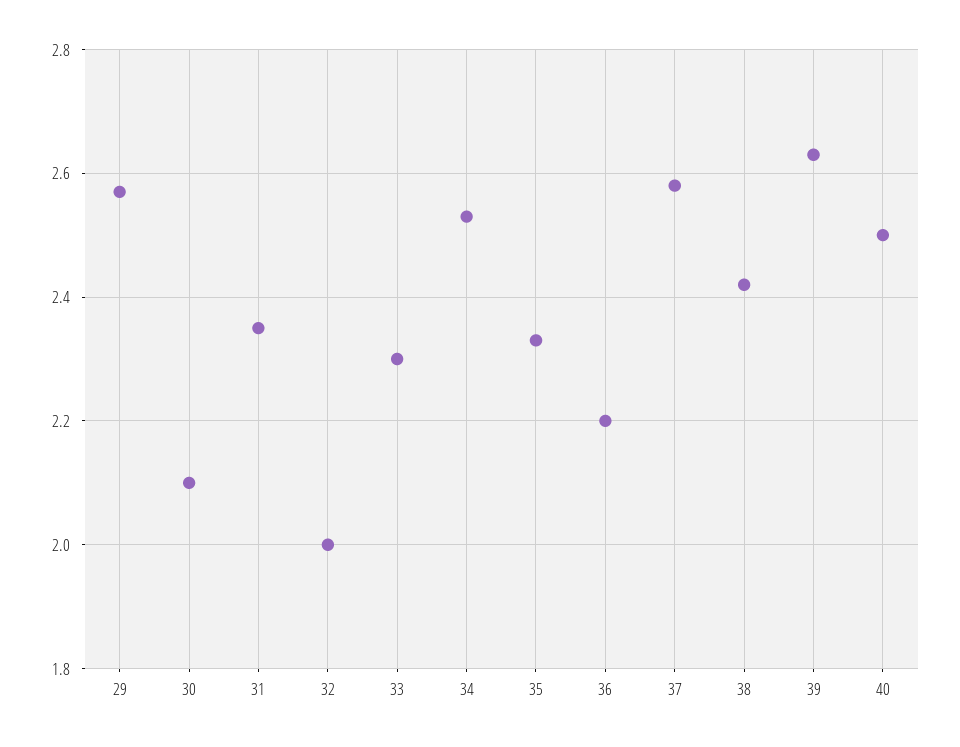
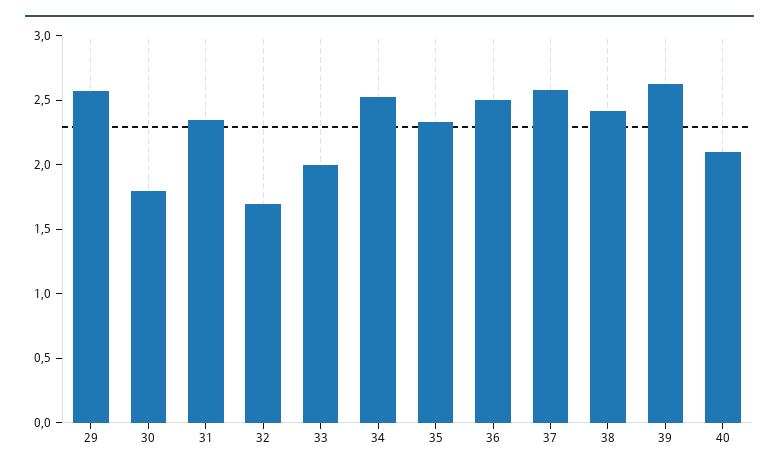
30: 2.1 -> 1.8
32: 2 -> 1.7
33: 2.3 -> 2
36: 2.2 -> 2.5
40: 2.5 -> 2.1

